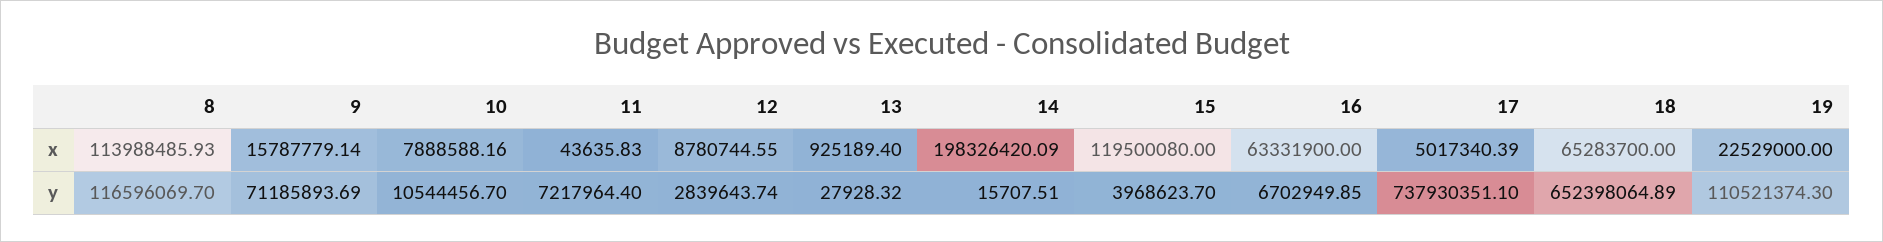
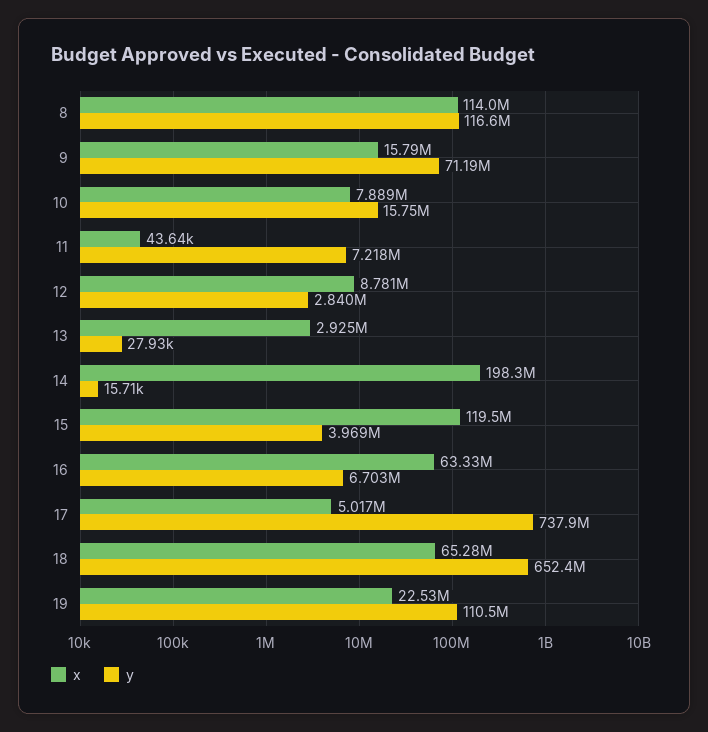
x, 13: 925189.4 -> 2925000
y, 10: 10544456.7 -> 15750000

